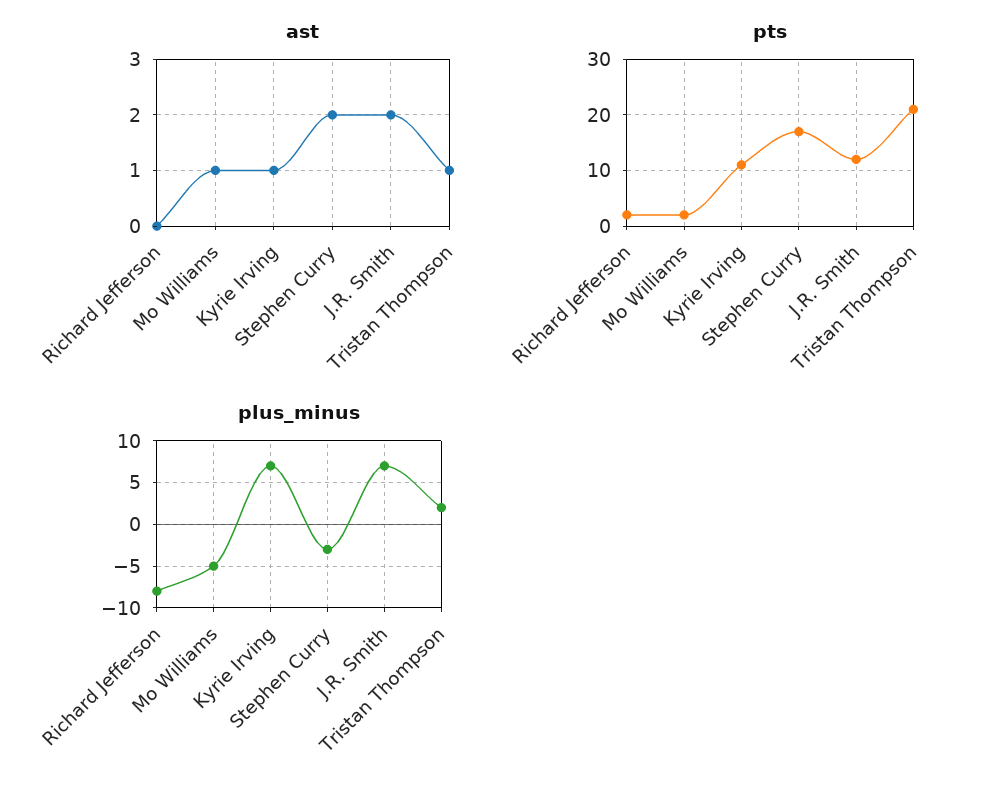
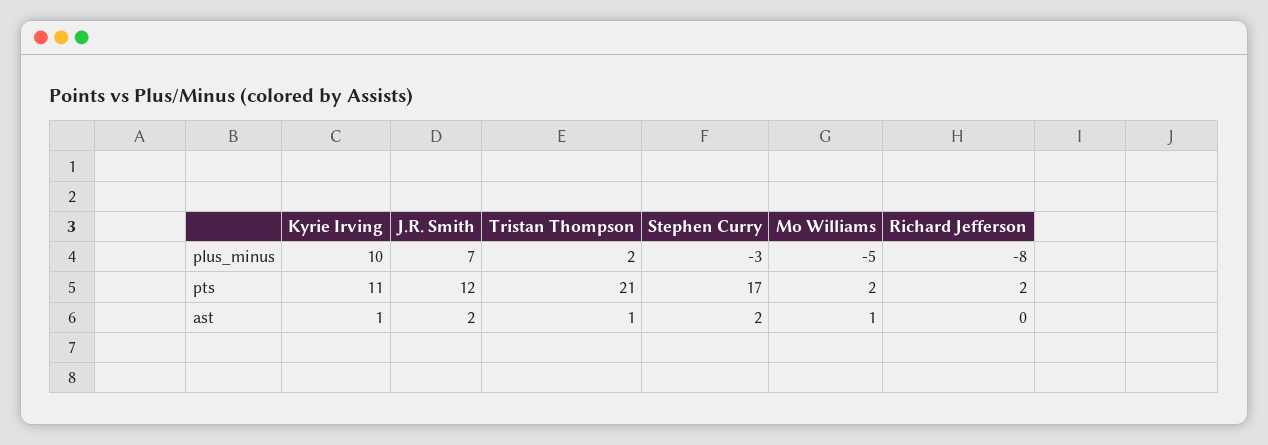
plus_minus, Kyrie Irving: 7 -> 10

